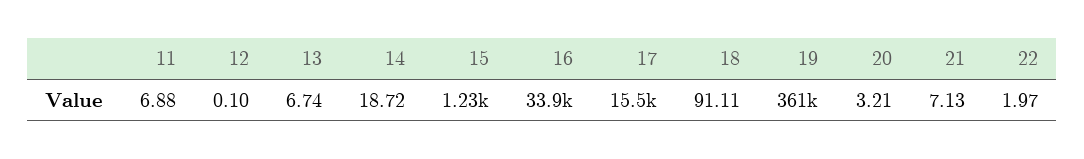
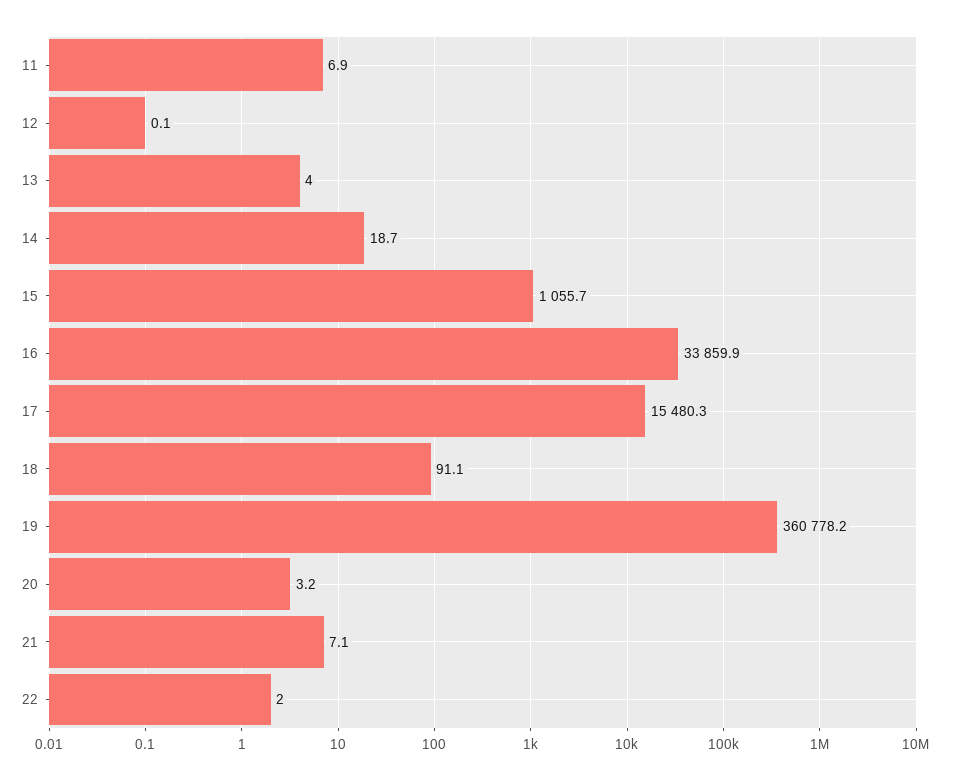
13: 6.74 -> 4
15: 1230 -> 1055.7

